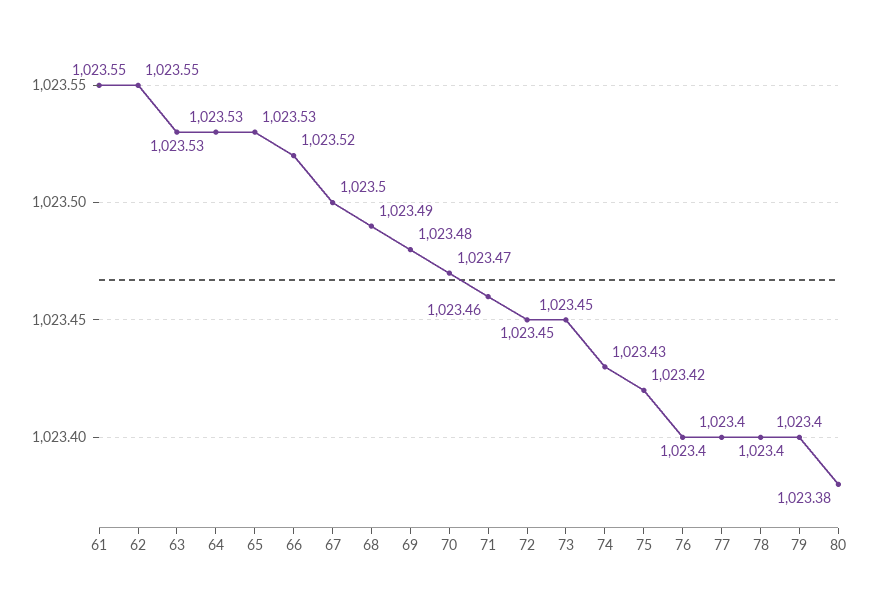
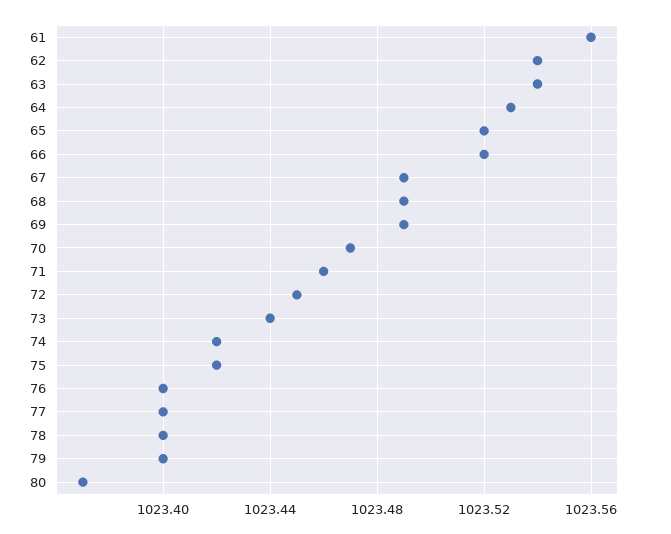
61: 1023.55 -> 1023.56
62: 1023.55 -> 1023.54
63: 1023.53 -> 1023.54
65: 1023.53 -> 1023.52
67: 1023.5 -> 1023.49
69: 1023.48 -> 1023.49
73: 1023.45 -> 1023.44
74: 1023.43 -> 1023.42
80: 1023.38 -> 1023.37

